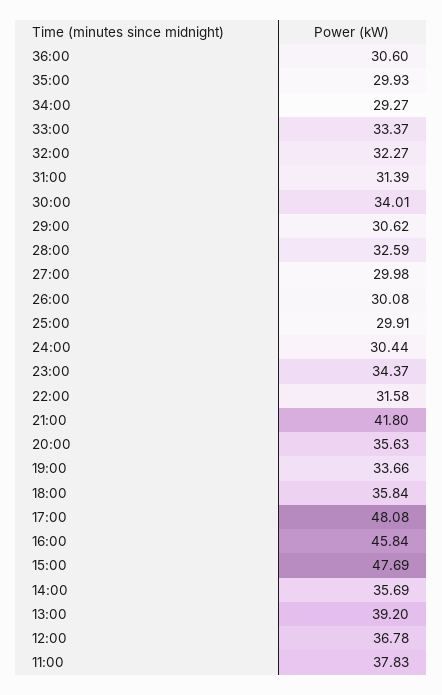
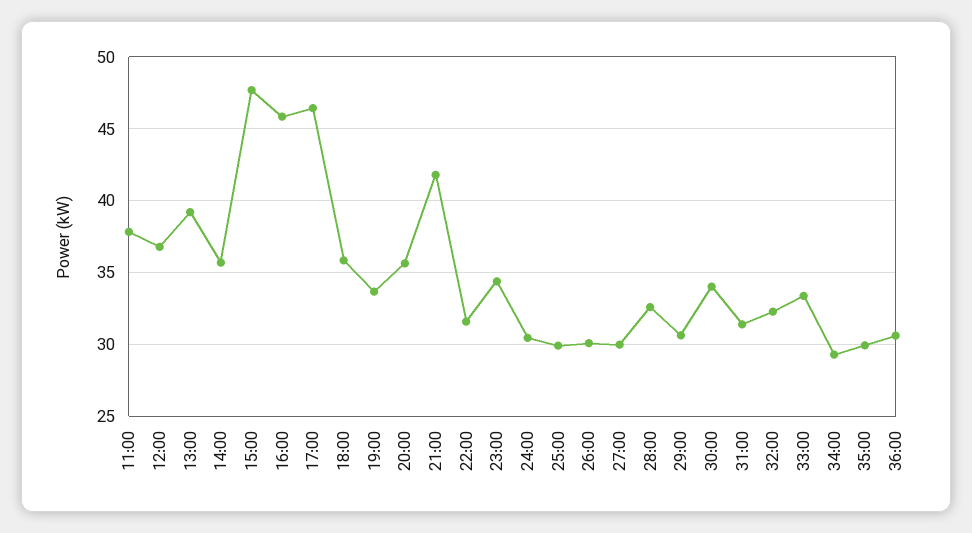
17:00: 48.08 -> 46.5

